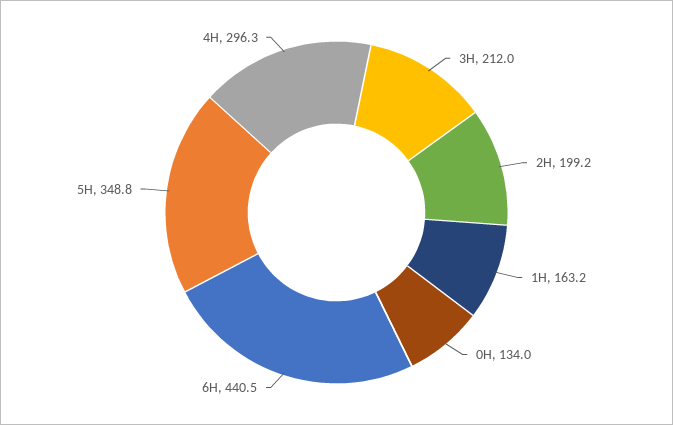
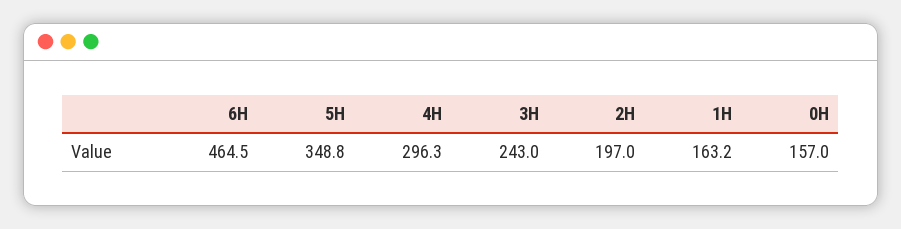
3H: 212 -> 243
2H: 199.2 -> 197
0H: 134 -> 157
6H: 440.5 -> 464.5

